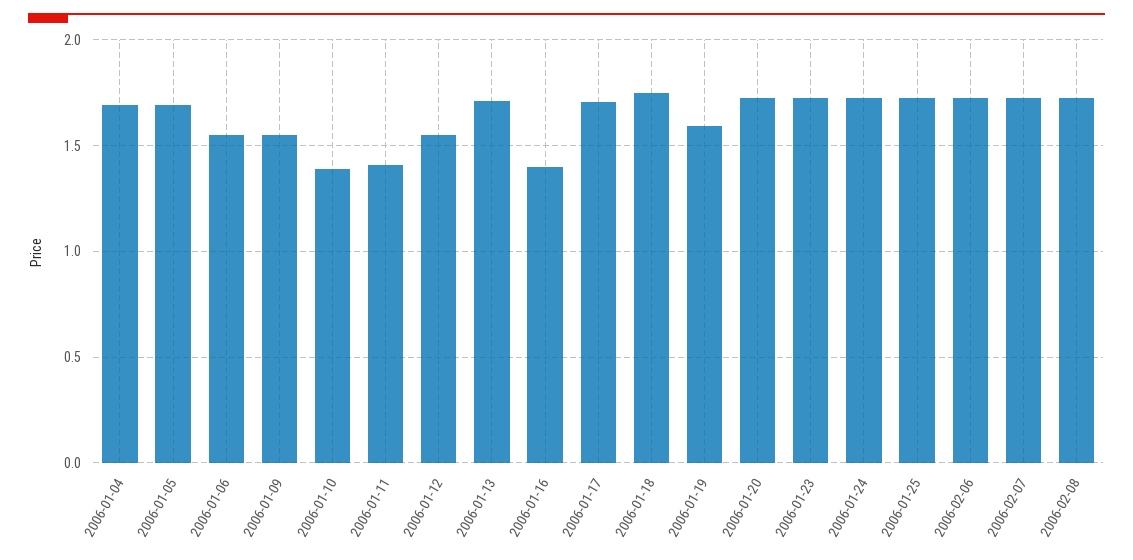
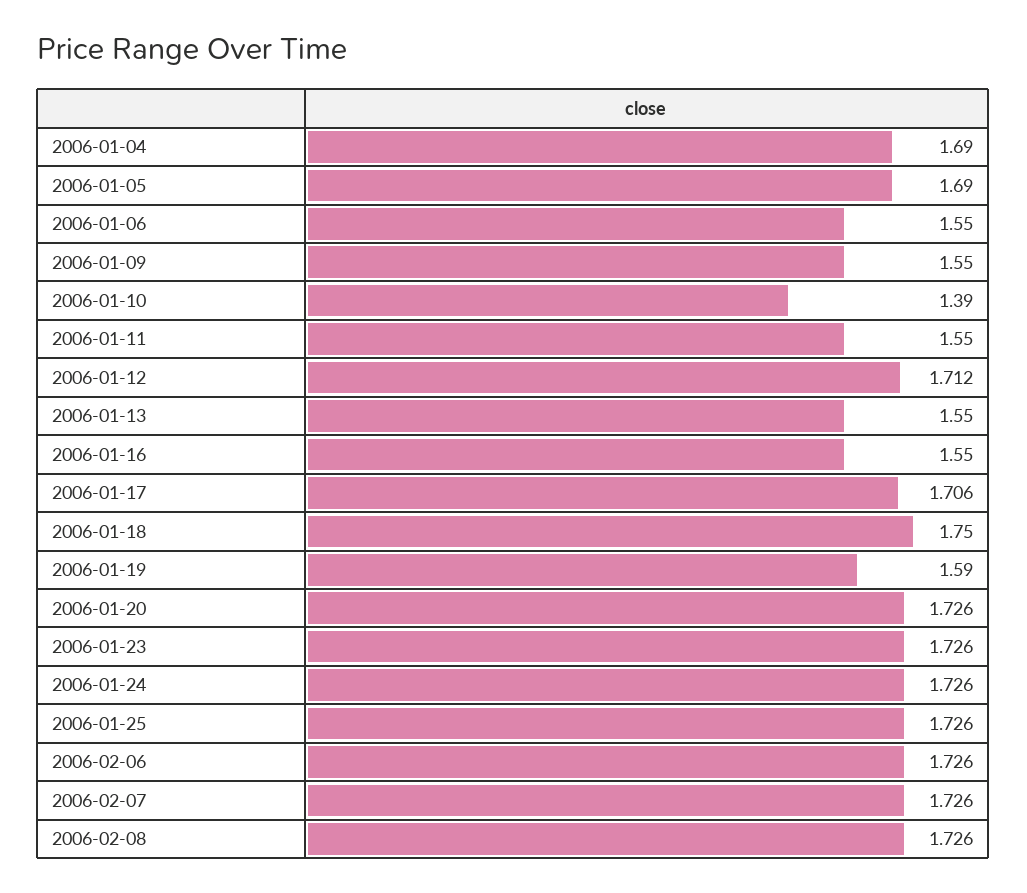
2006-01-11: 1.4 -> 1.55
2006-01-12: 1.55 -> 1.712
2006-01-13: 1.7 -> 1.55
2006-01-16: 1.4 -> 1.55

